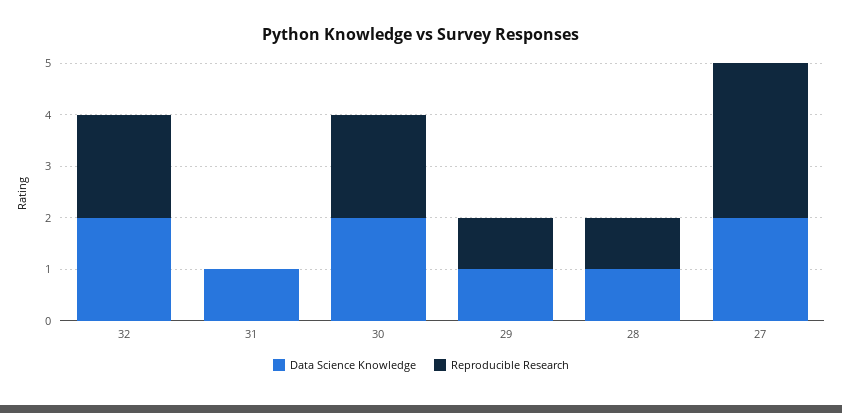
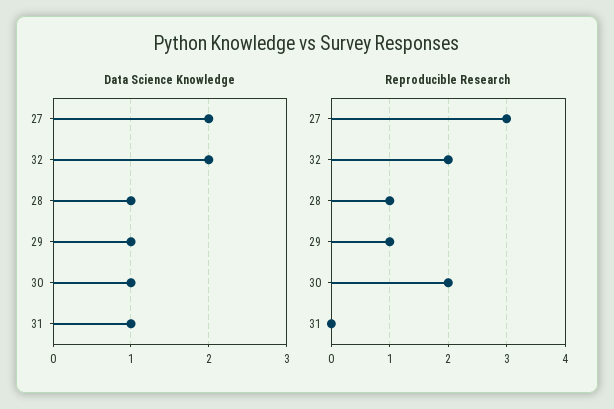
Data Science Knowledge, 30: 2 -> 1

